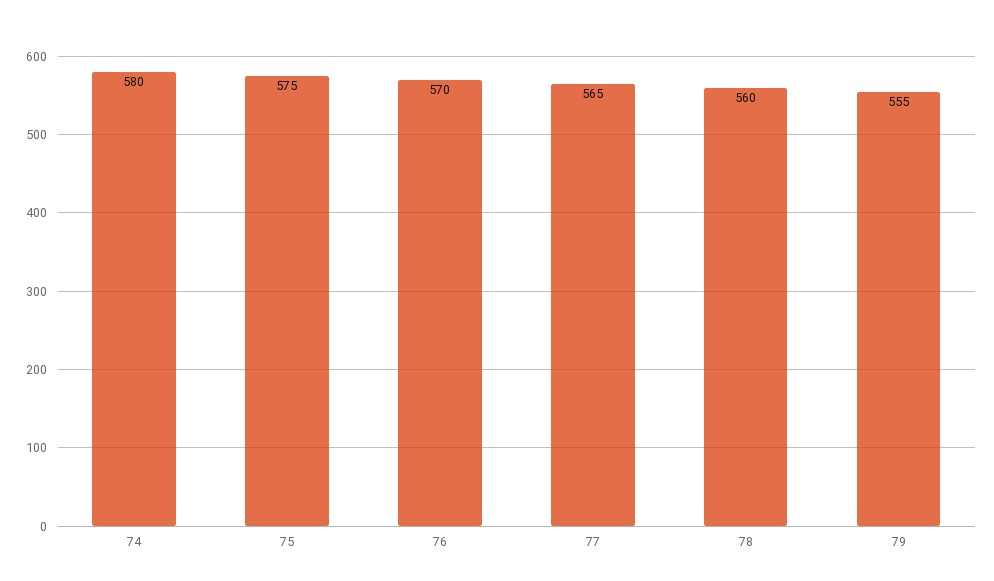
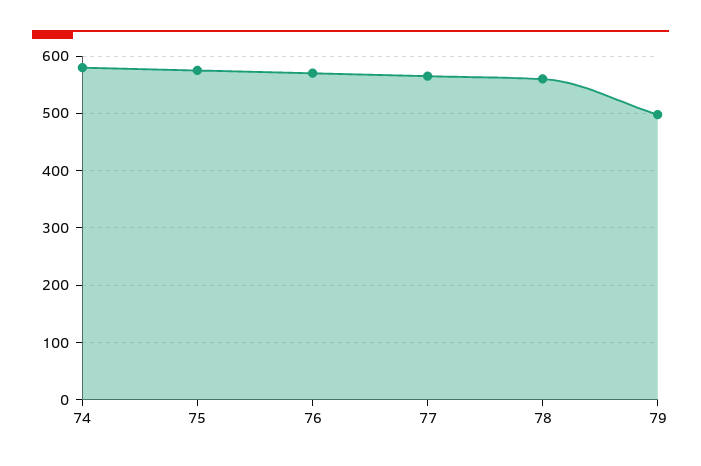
79: 555 -> 500

